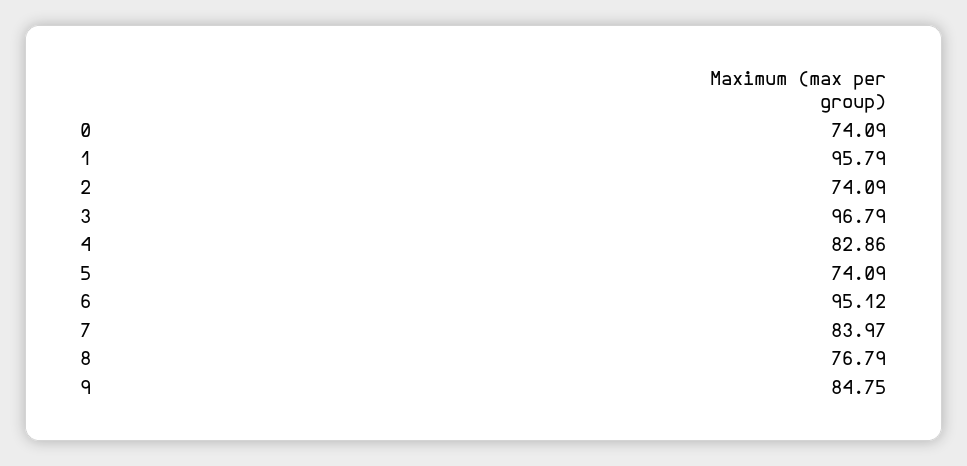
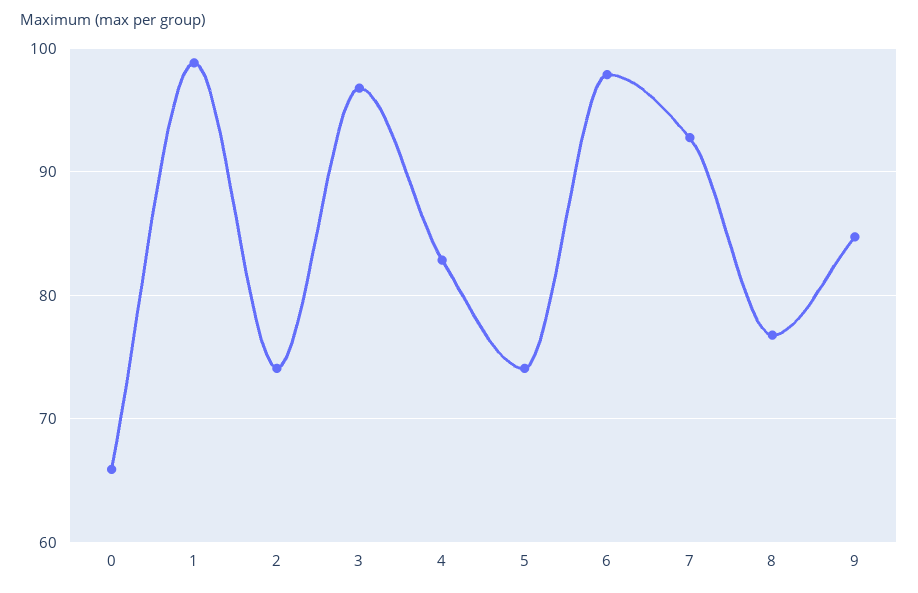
0: 74.09 -> 66
1: 95.79 -> 99
6: 95.12 -> 98
7: 83.97 -> 93

